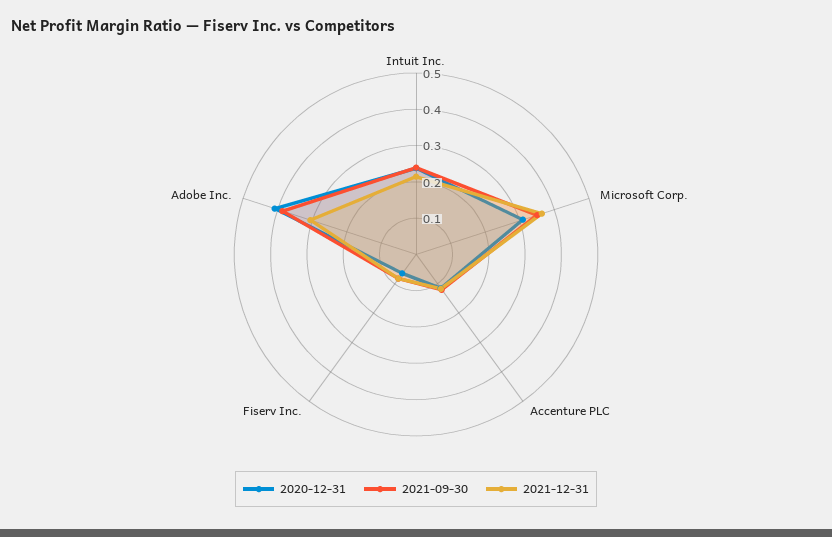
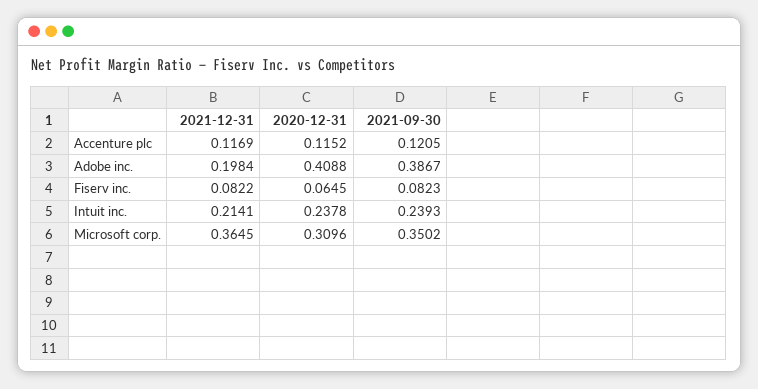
2021-12-31, Adobe Inc.: 0.3 -> 0.1984

